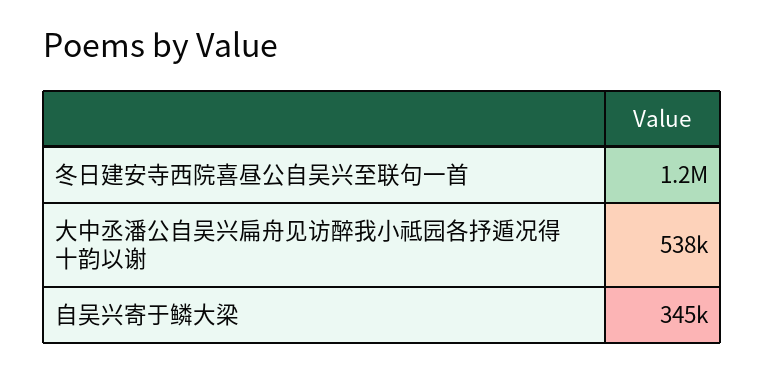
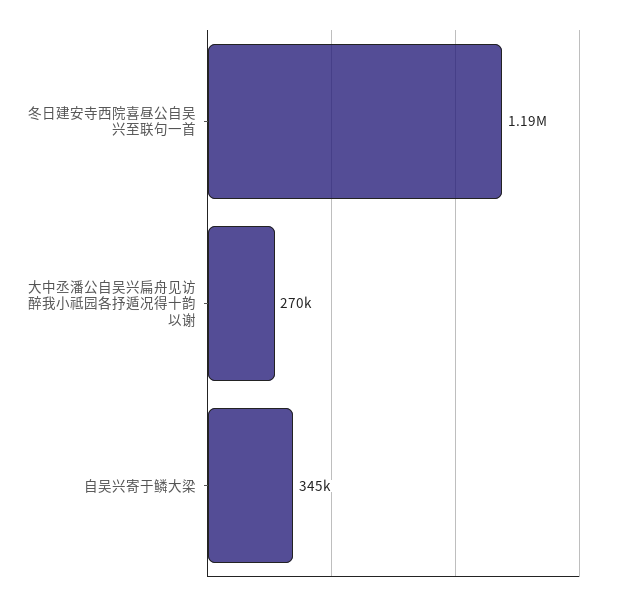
大中丞潘公自吴兴扁舟见访醉我小祗园各抒遁况得十韵以谢: 538000 -> 270000

